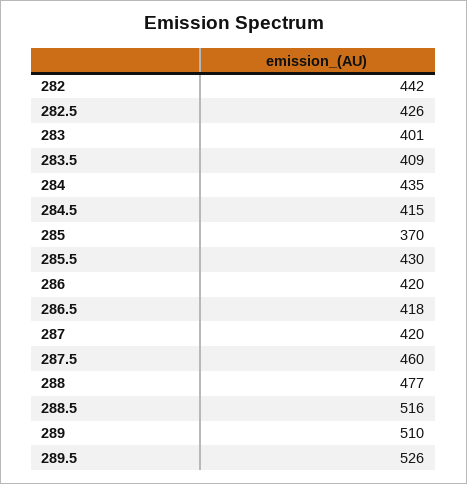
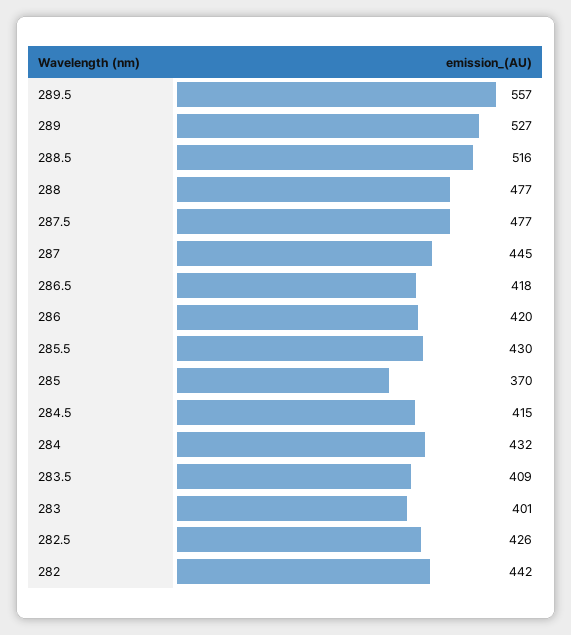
284: 435 -> 432
287: 420 -> 445
287.5: 460 -> 477
289: 510 -> 527
289.5: 526 -> 557

